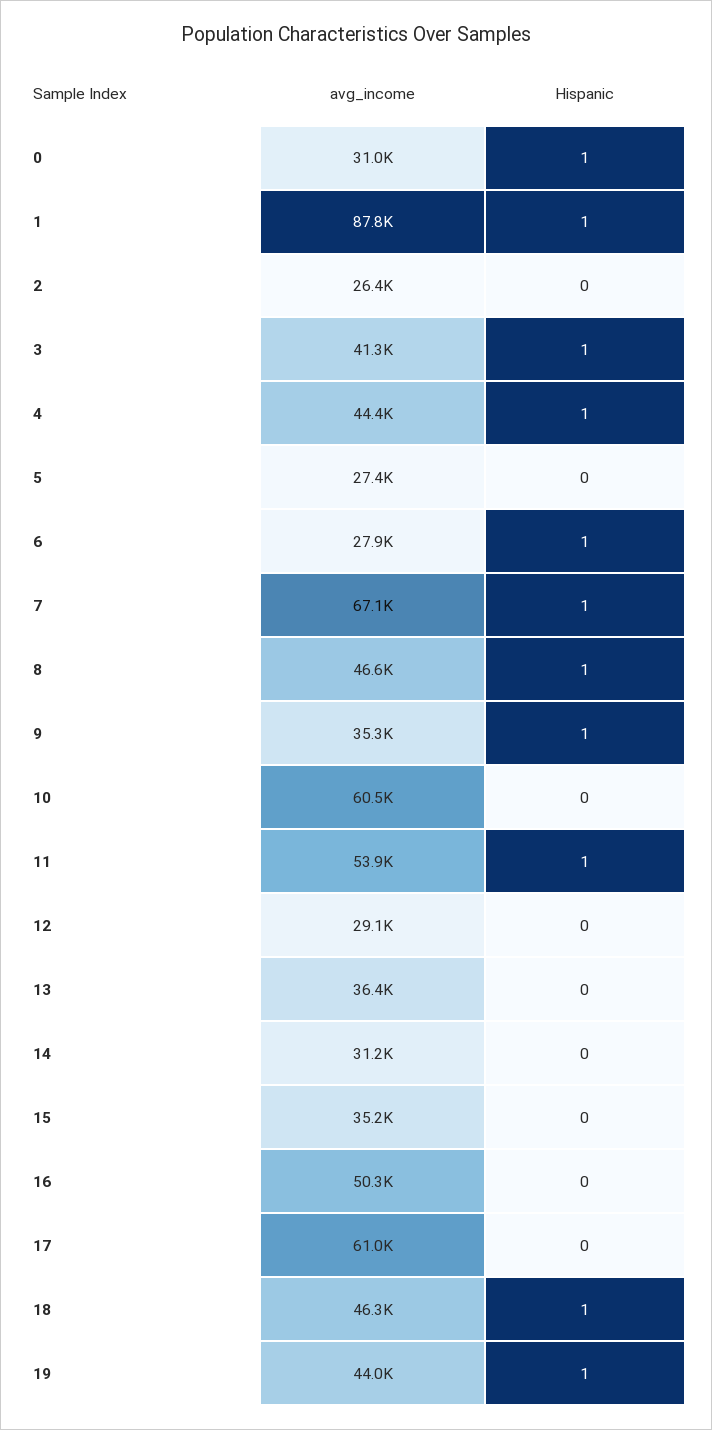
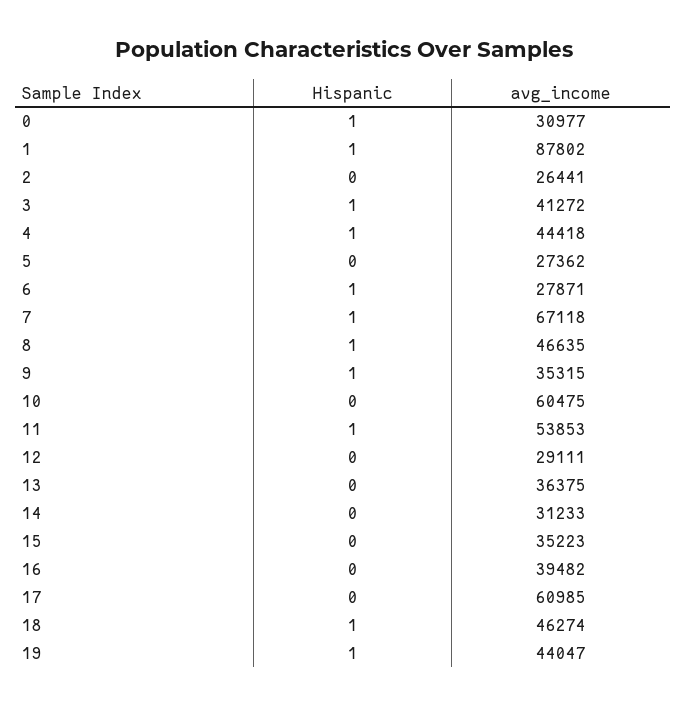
avg_income, 16: 50300 -> 39482

